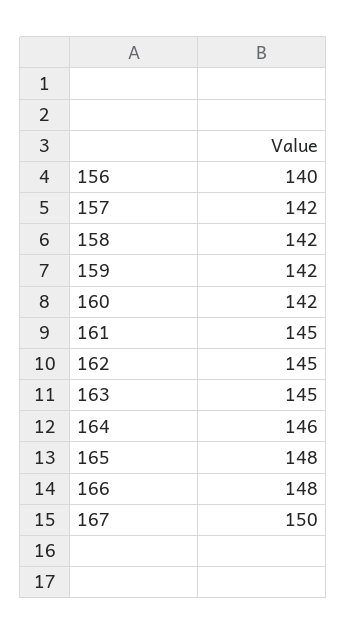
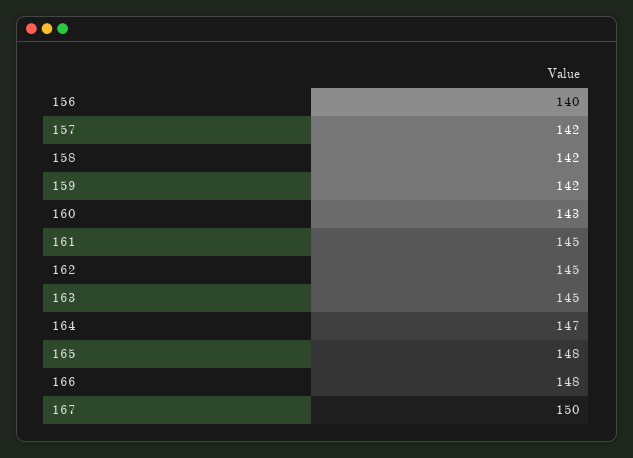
160: 142 -> 143
164: 146 -> 147

